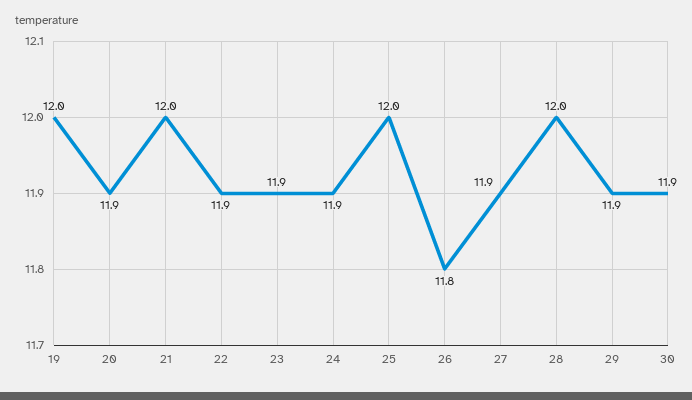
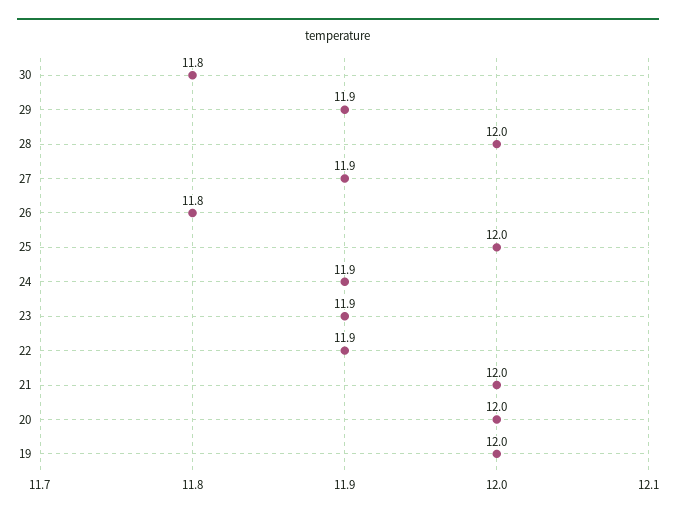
20: 11.9 -> 12
30: 11.9 -> 11.8

